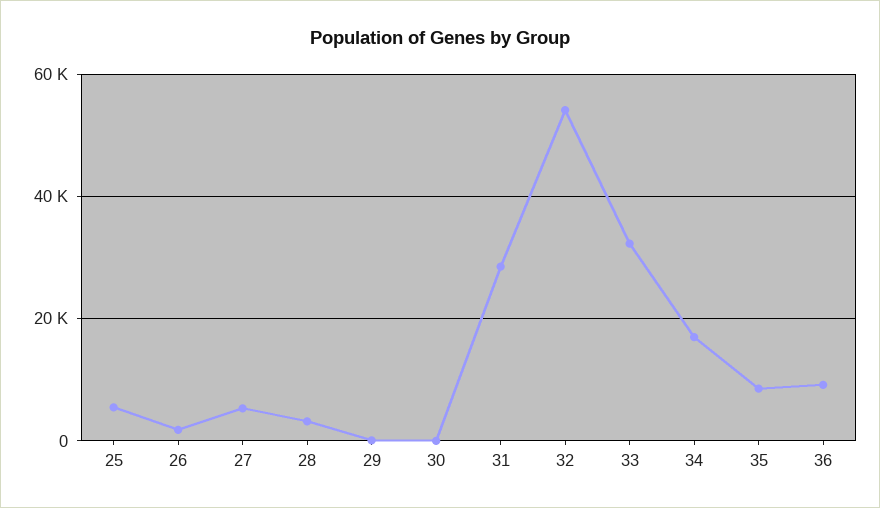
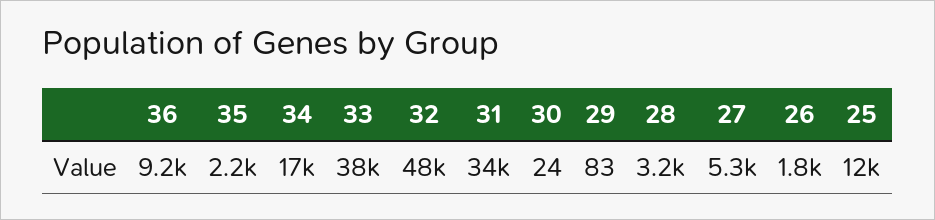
25: 6000 -> 12000
31: 28000 -> 34000
32: 54000 -> 48000
33: 32000 -> 38000
35: 8000 -> 2200

